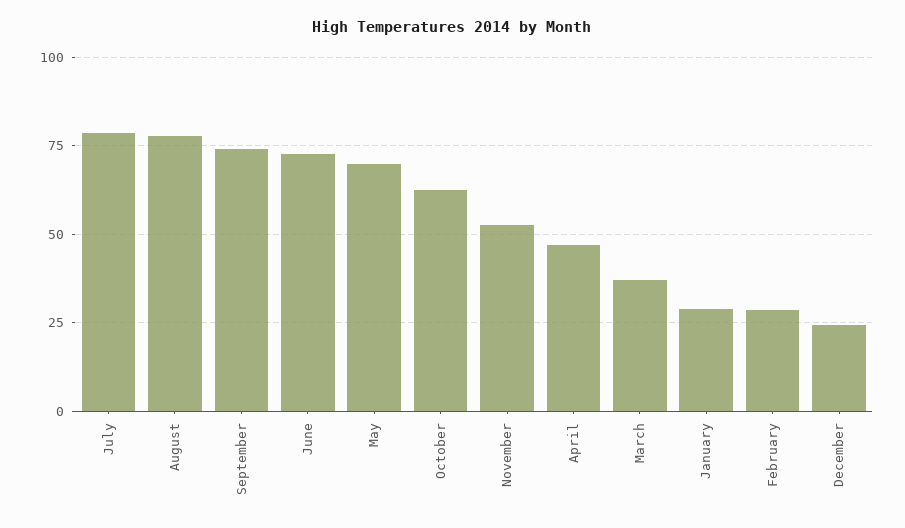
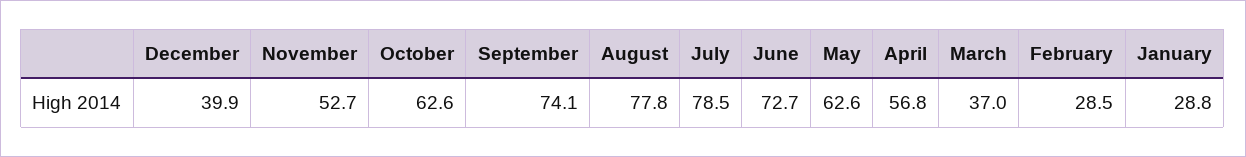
May: 70 -> 62.6
April: 47.5 -> 56.8
December: 25 -> 39.9

